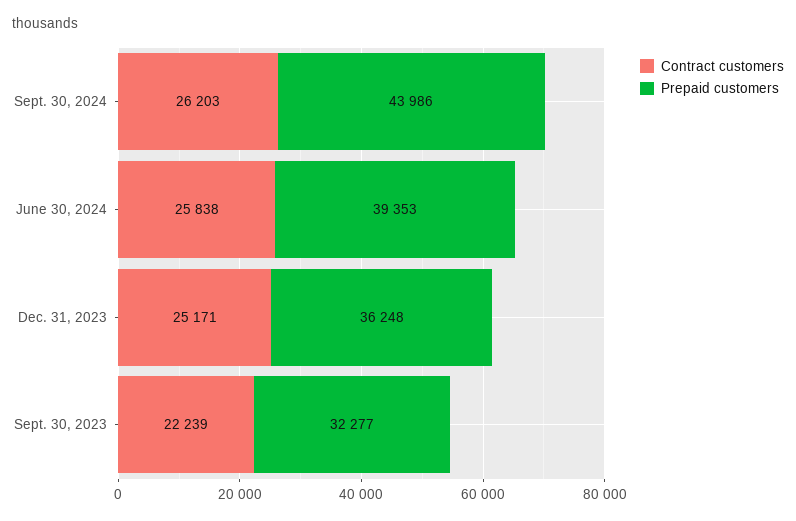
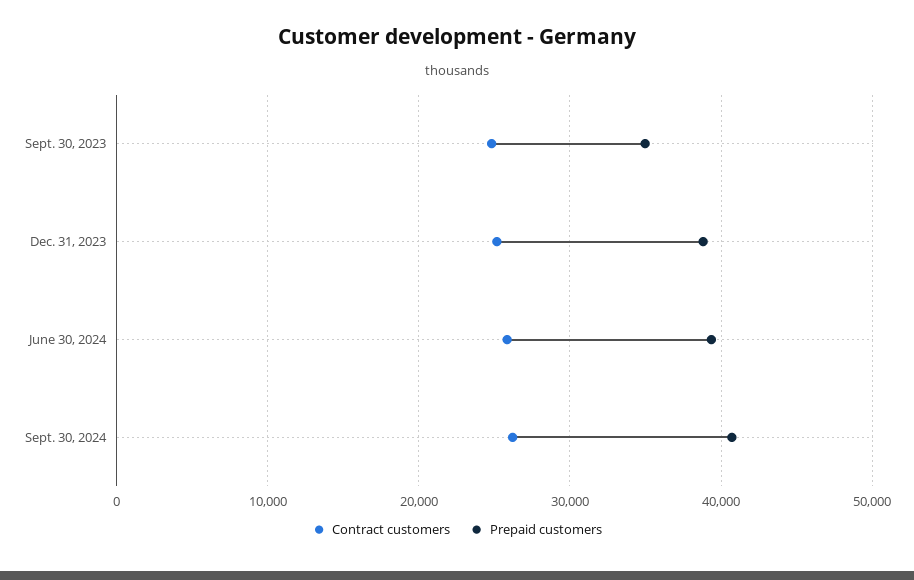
Prepaid customers, Sept. 30, 2024: 43986 -> 41000
Prepaid customers, Dec. 31, 2023: 36248 -> 39000
Contract customers, Sept. 30, 2023: 22239 -> 25000
Prepaid customers, Sept. 30, 2023: 32277 -> 35000

